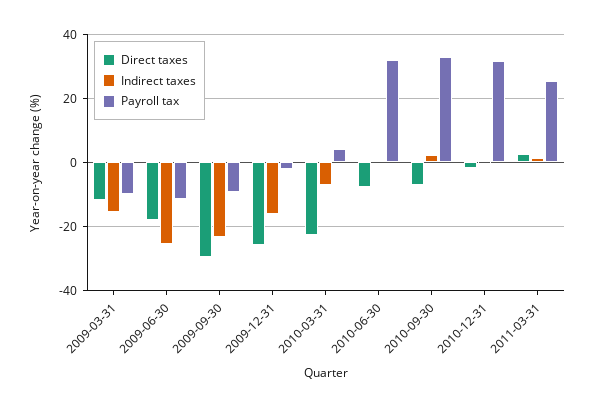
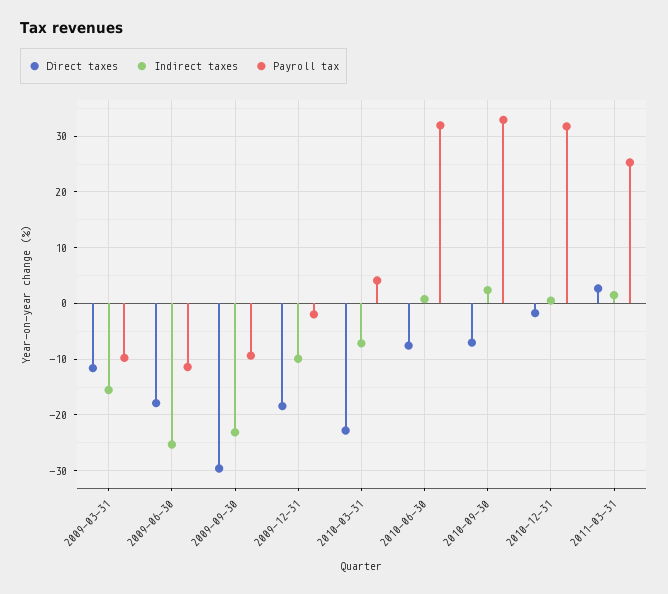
Direct taxes, 2009-12-31: -26 -> -18
Indirect taxes, 2009-12-31: -16 -> -10

